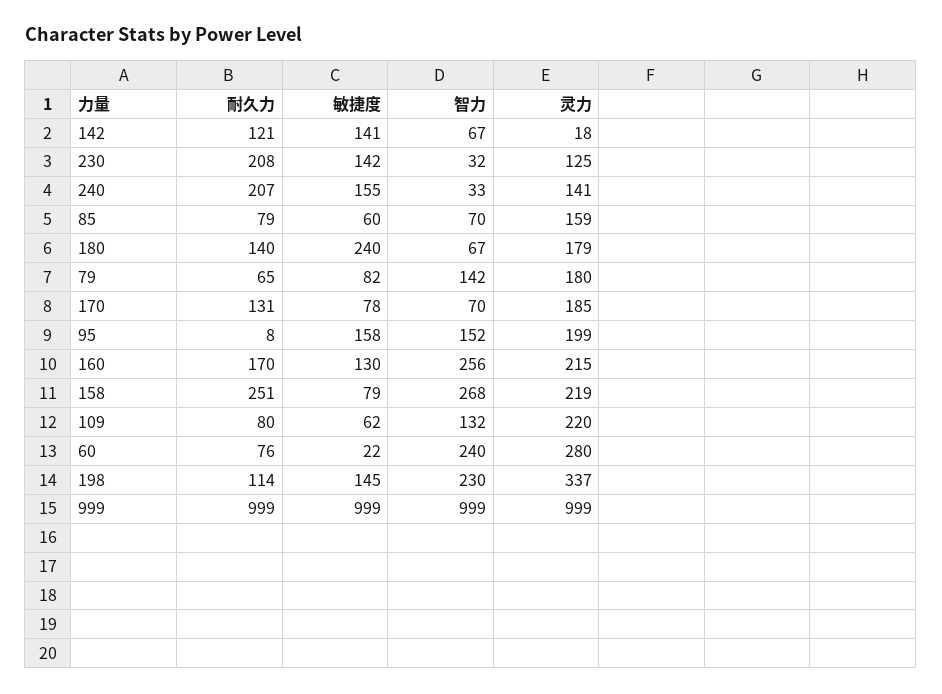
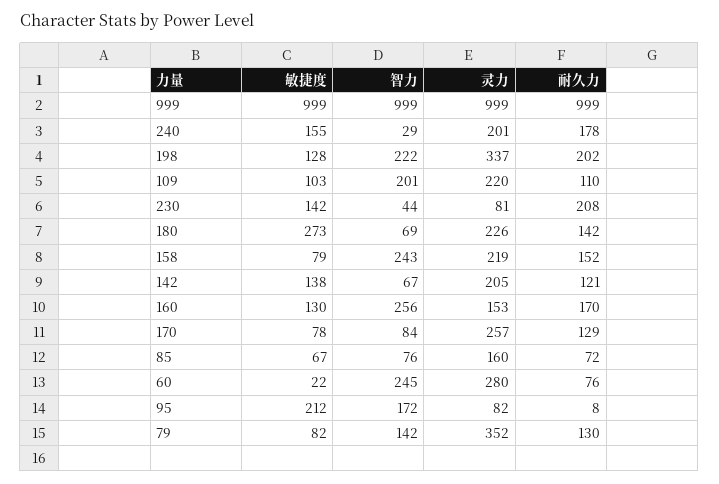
敏捷度, 142: 141 -> 138
灵力, 142: 18 -> 205
智力, 230: 32 -> 44
灵力, 230: 125 -> 81
耐久力, 240: 207 -> 178
智力, 240: 33 -> 29
灵力, 240: 141 -> 201
耐久力, 85: 79 -> 72
敏捷度, 85: 60 -> 67
智力, 85: 70 -> 76
灵力, 85: 159 -> 160
耐久力, 180: 140 -> 142
敏捷度, 180: 240 -> 273
智力, 180: 67 -> 69
灵力, 180: 179 -> 226
耐久力, 79: 65 -> 130
灵力, 79: 180 -> 352
耐久力, 170: 131 -> 129
智力, 170: 70 -> 84
灵力, 170: 185 -> 257
敏捷度, 95: 158 -> 212
智力, 95: 152 -> 172
灵力, 95: 199 -> 82
灵力, 160: 215 -> 153
耐久力, 158: 251 -> 152
智力, 158: 268 -> 243
耐久力, 109: 80 -> 110
敏捷度, 109: 62 -> 103
智力, 109: 132 -> 201
智力, 60: 240 -> 245
耐久力, 198: 114 -> 202
敏捷度, 198: 145 -> 128
智力, 198: 230 -> 222

